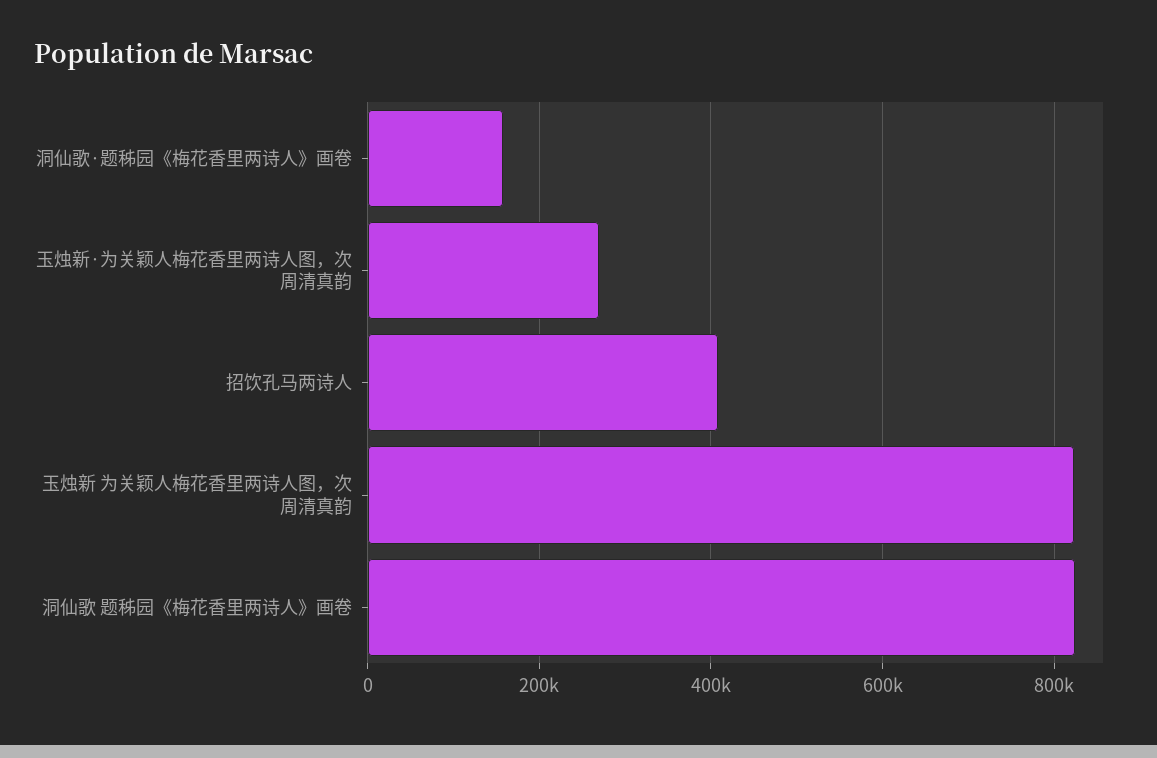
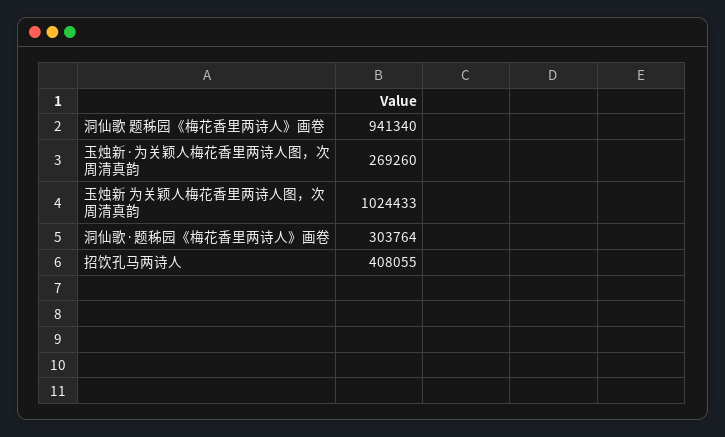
洞仙歌·题秭园《梅花香里两诗人》画卷: 160000 -> 303764
玉烛新 为关颖人梅花香里两诗人图，次周清真韵: 820000 -> 1024433
洞仙歌 题秭园《梅花香里两诗人》画卷: 820000 -> 941340

